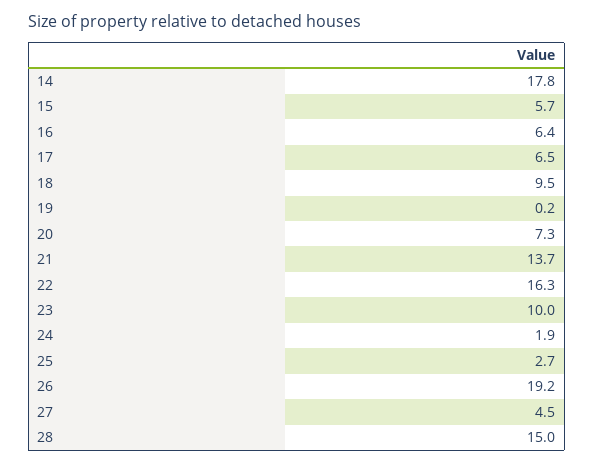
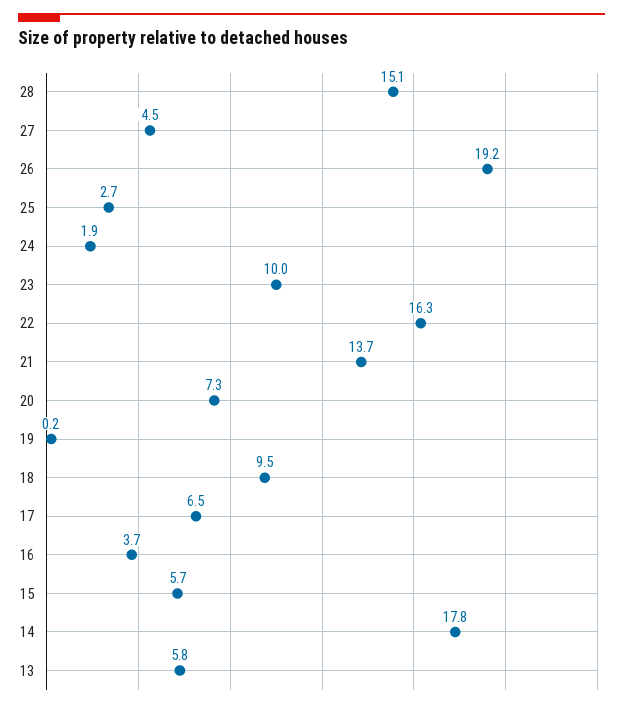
16: 6.4 -> 3.7
28: 15 -> 15.1
13: none -> 5.8

